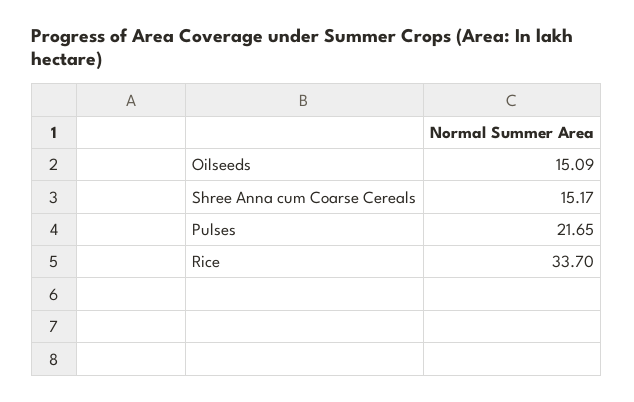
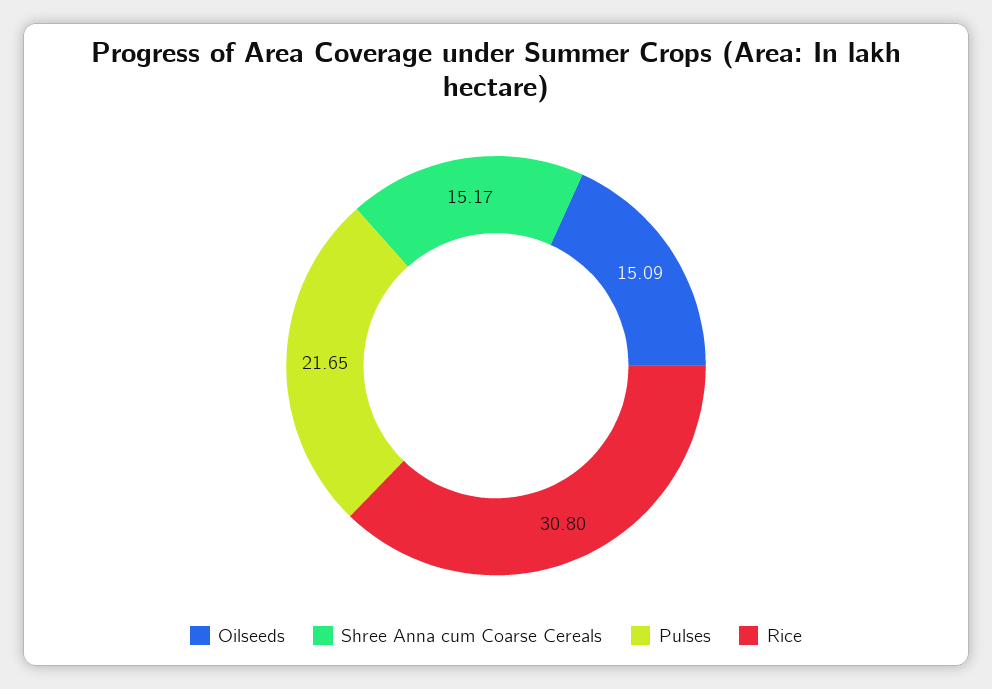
Rice: 33.7 -> 30.8

